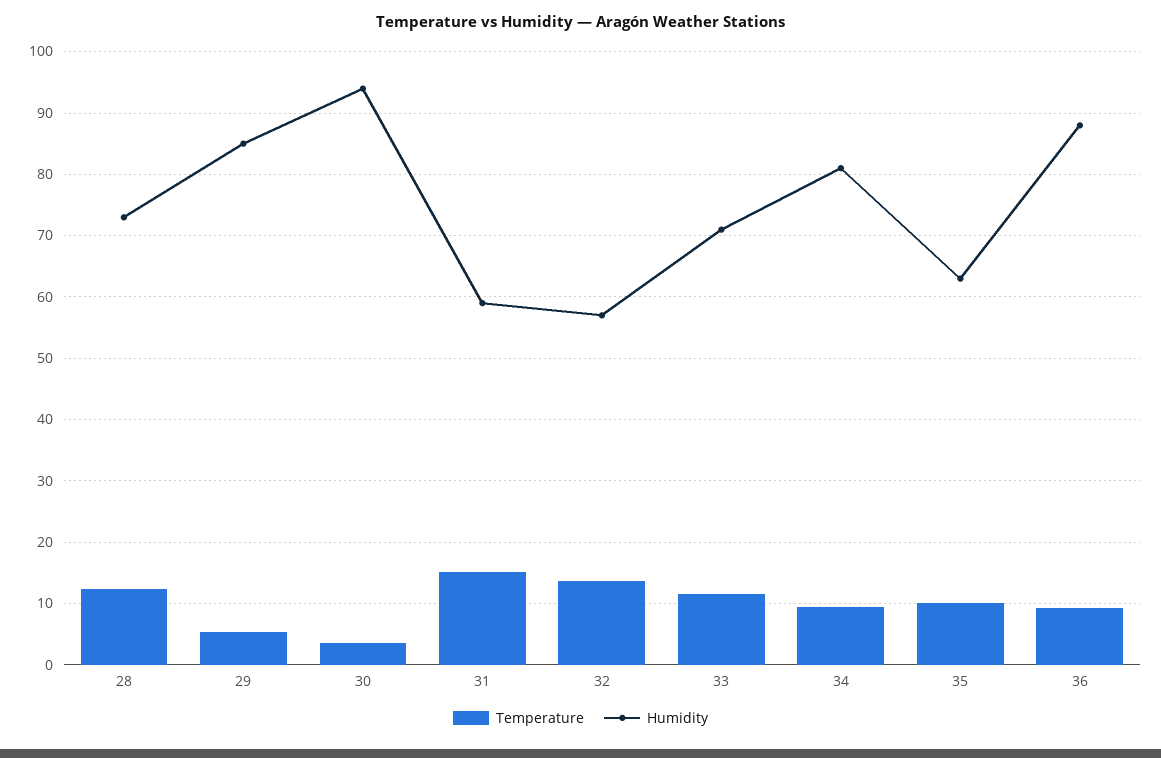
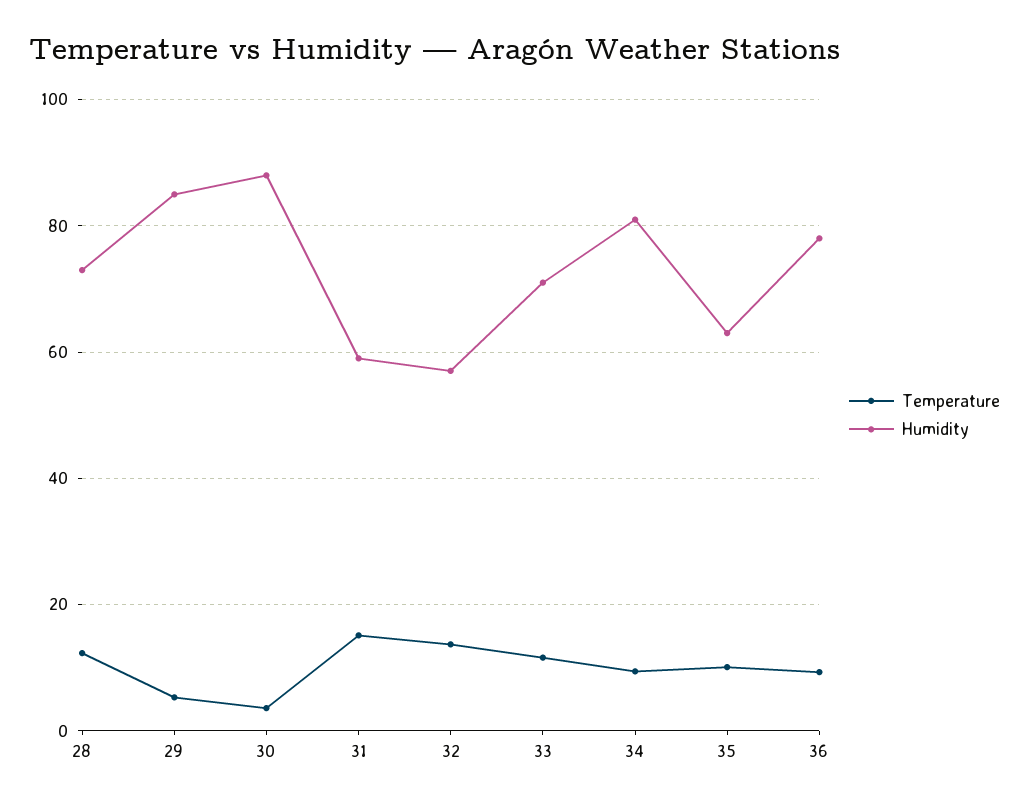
Humidity, 30: 94 -> 88
Humidity, 36: 88 -> 78

